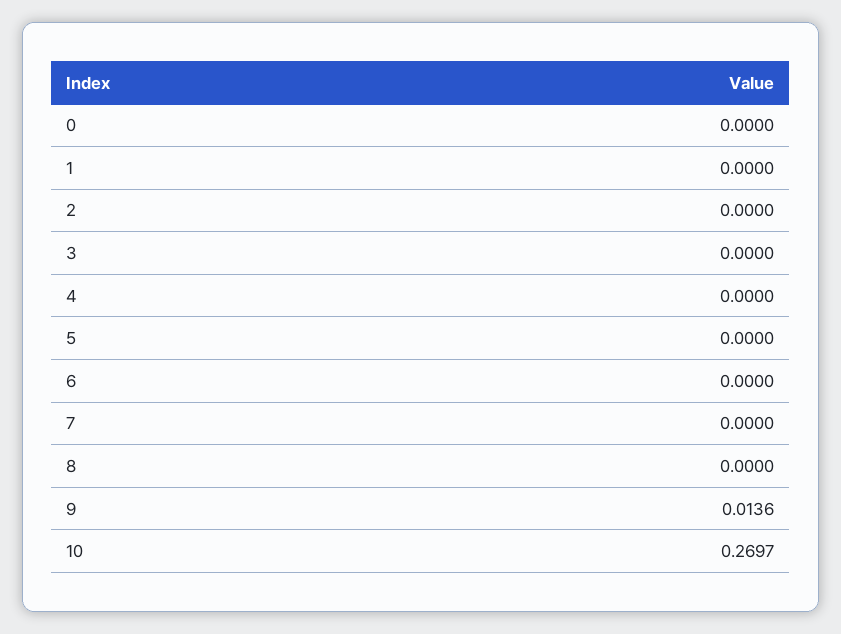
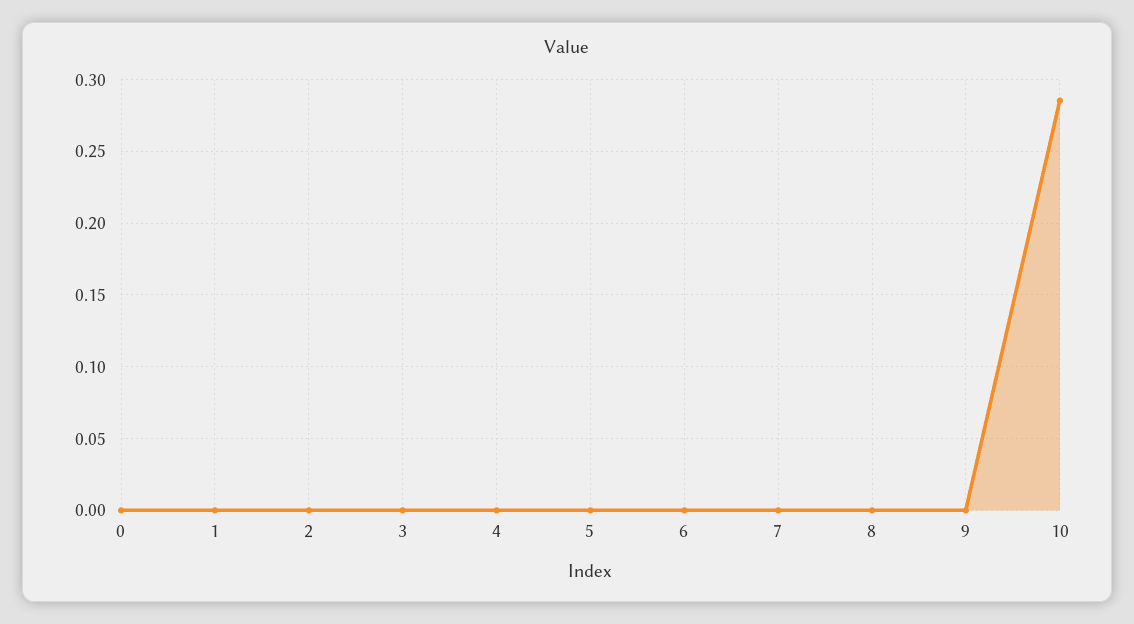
9: 0.0136 -> 0
10: 0.2697 -> 0.285

